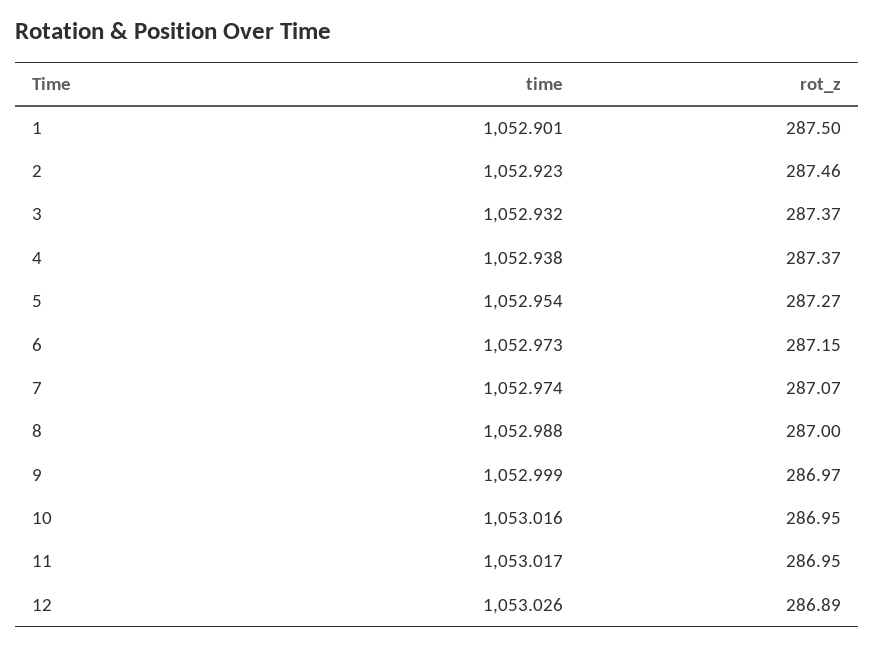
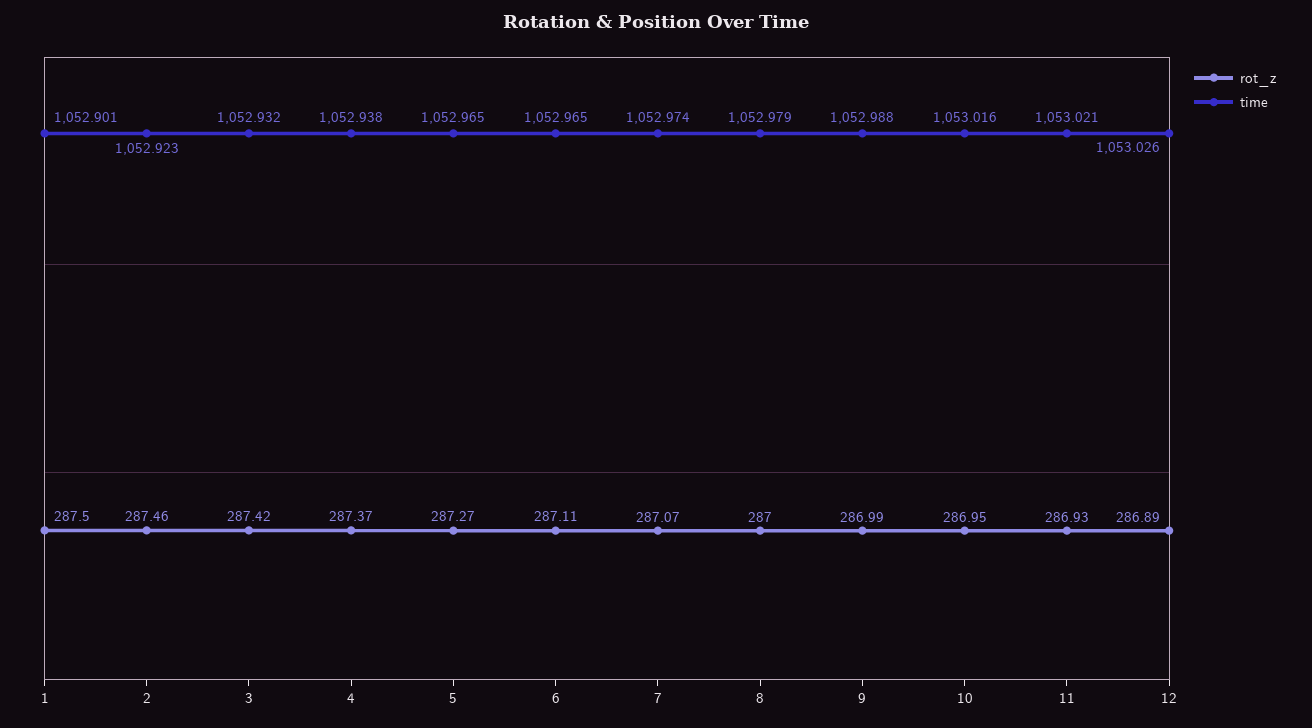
rot_z, 3: 287.37 -> 287.42
time, 5: 1052.954 -> 1052.965
time, 6: 1052.973 -> 1052.965
rot_z, 6: 287.15 -> 287.11
time, 8: 1052.988 -> 1052.979
time, 9: 1052.999 -> 1052.988
rot_z, 9: 286.97 -> 286.99
time, 11: 1053.017 -> 1053.021
rot_z, 11: 286.95 -> 286.93

